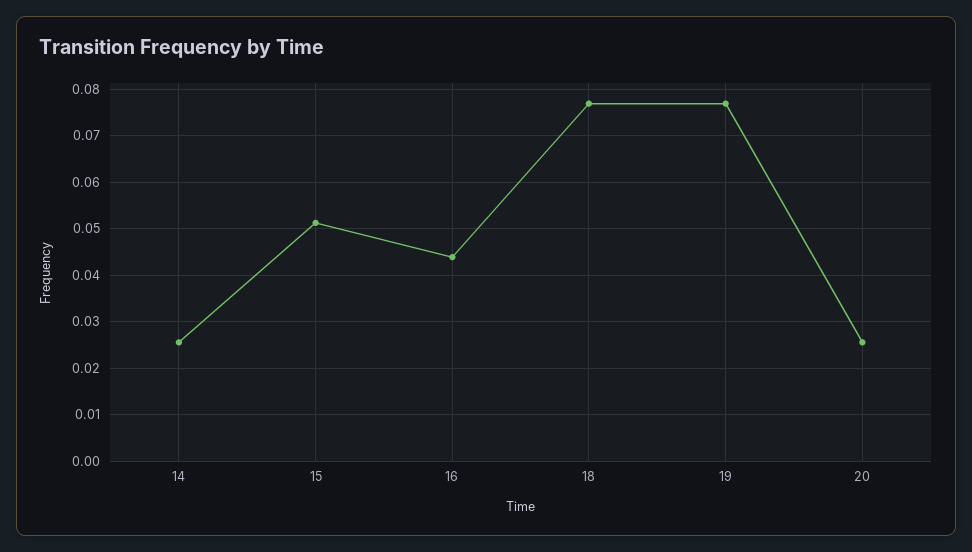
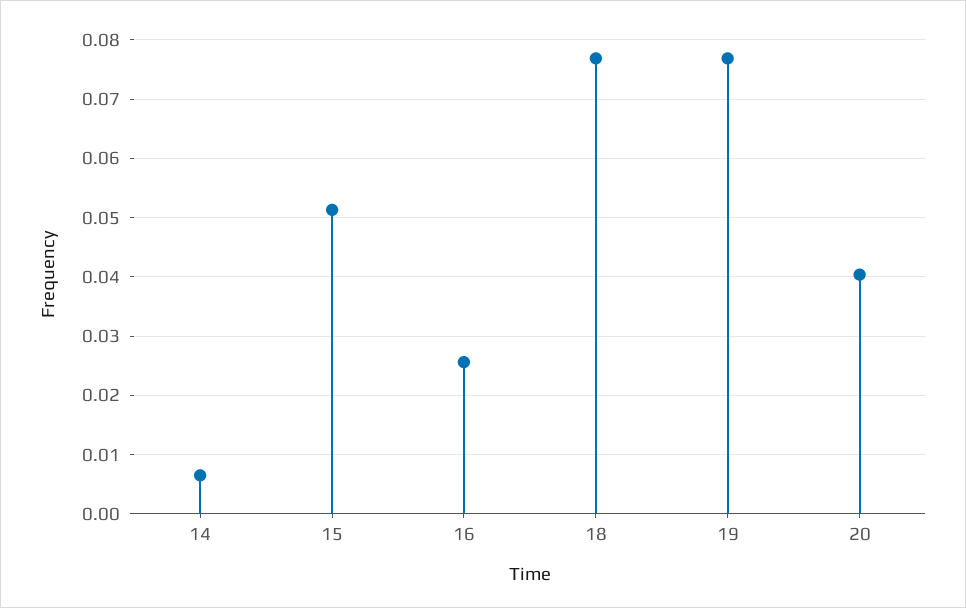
14: 0.026 -> 0.006
16: 0.044 -> 0.026
20: 0.026 -> 0.04

